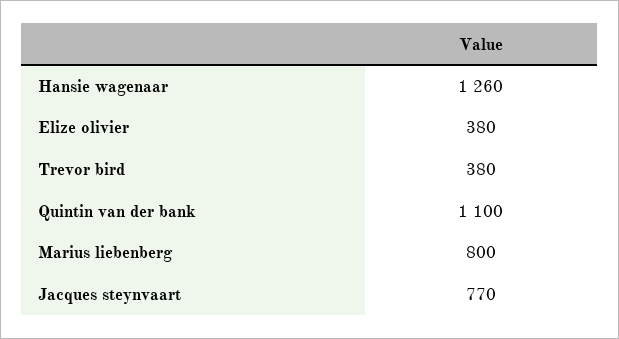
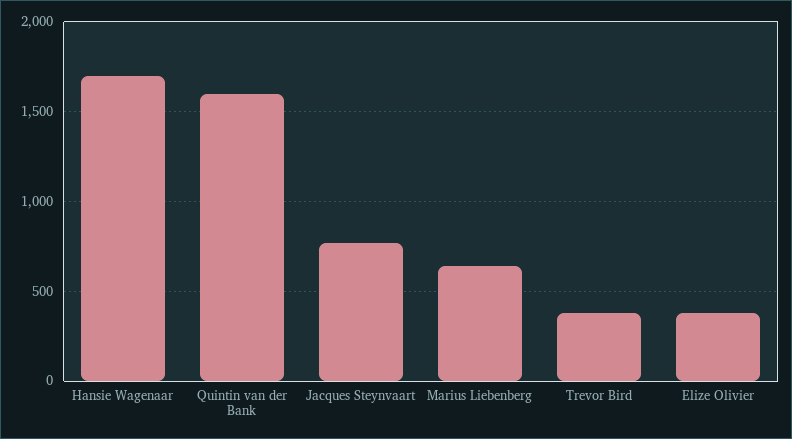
Hansie wagenaar: 1260 -> 1700
Quintin van der bank: 1100 -> 1600
Marius liebenberg: 800 -> 650

